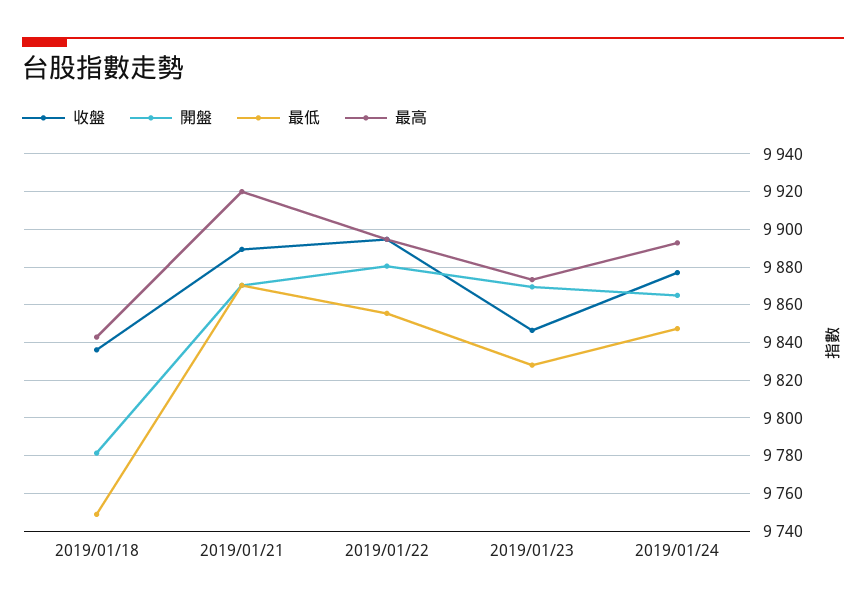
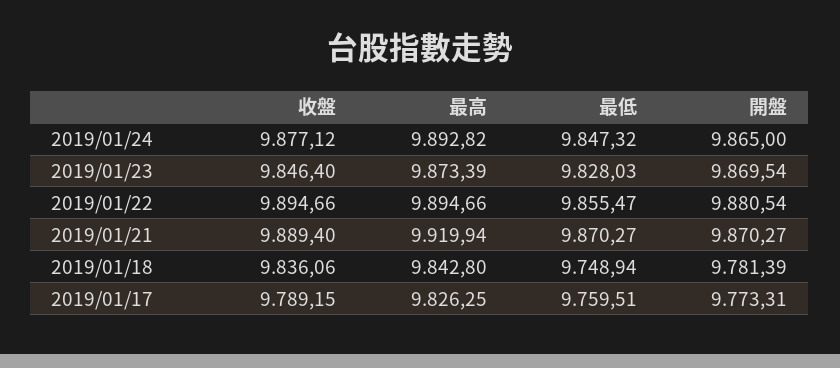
收盤, 2019/01/17: none -> 9789.15
最高, 2019/01/17: none -> 9826.25
最低, 2019/01/17: none -> 9759.51
開盤, 2019/01/17: none -> 9773.31

